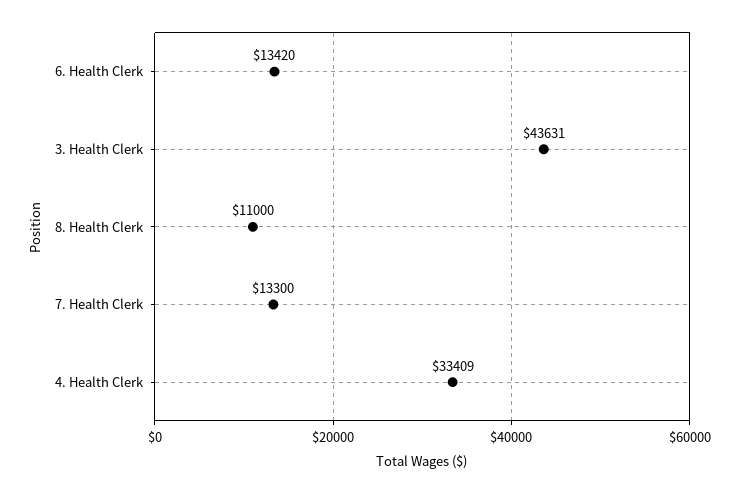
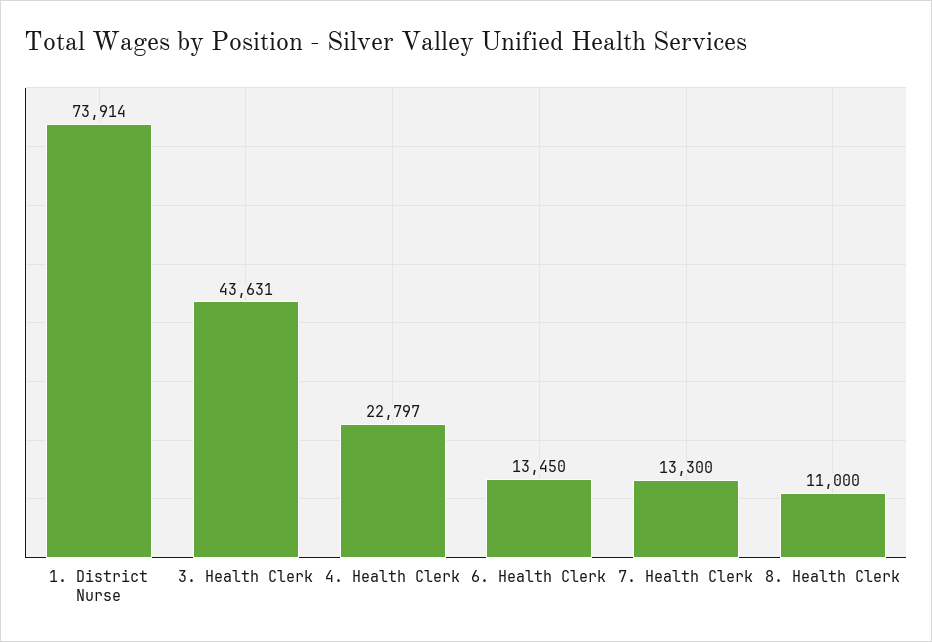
6. Health Clerk: 13420 -> 13450
4. Health Clerk: 33409 -> 22797
1. District Nurse: none -> 73914

